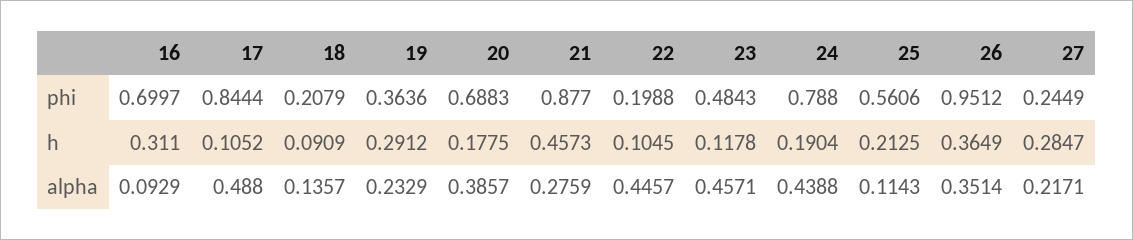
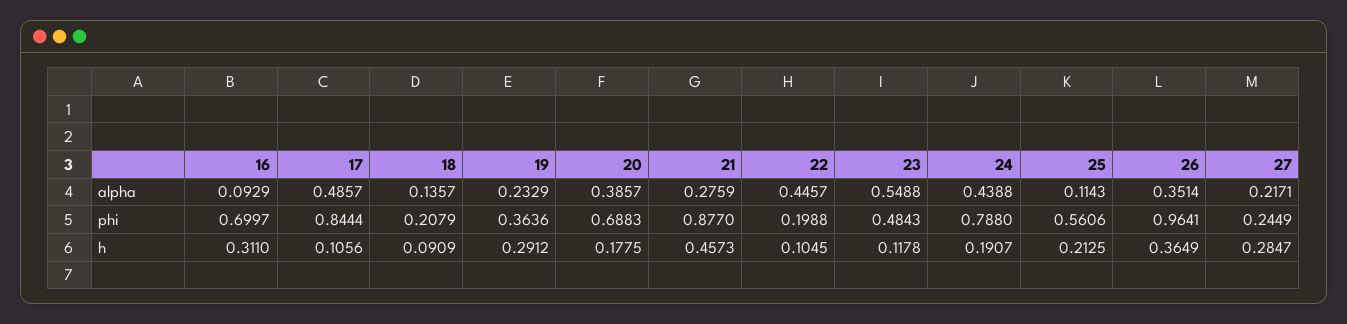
26, phi: 0.9512 -> 0.9641
17, h: 0.1052 -> 0.1056
24, h: 0.1904 -> 0.1907
17, alpha: 0.488 -> 0.4857
23, alpha: 0.4571 -> 0.5488

